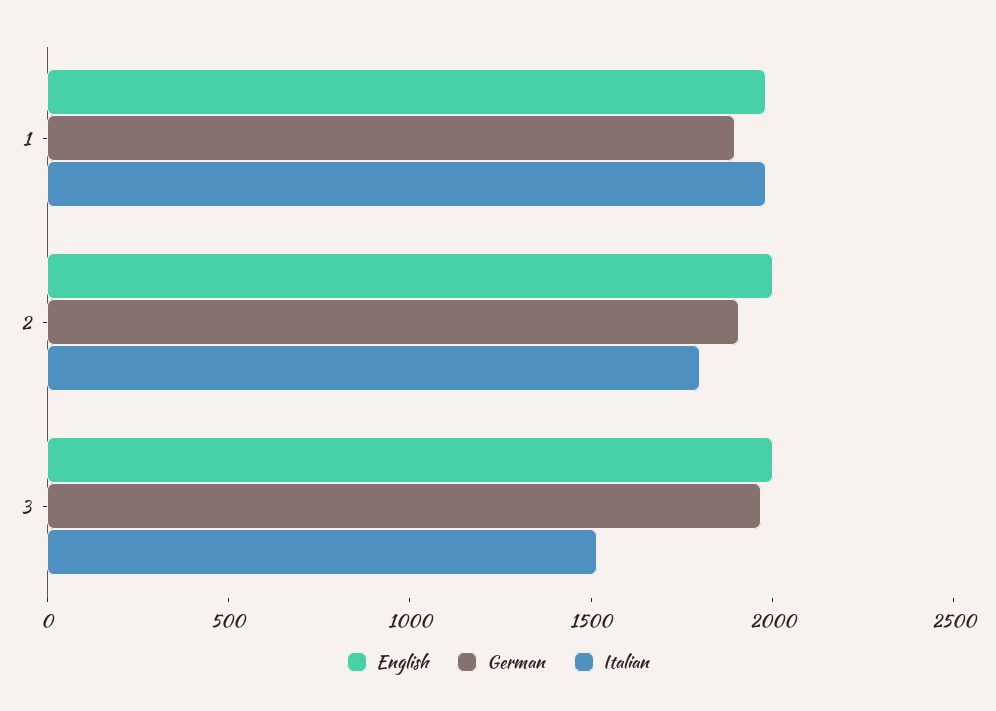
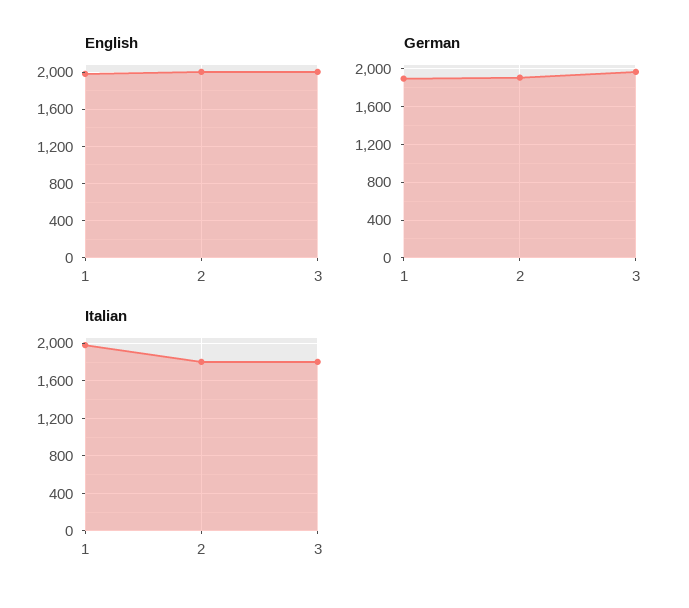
Italian, 3: 1500 -> 1800

